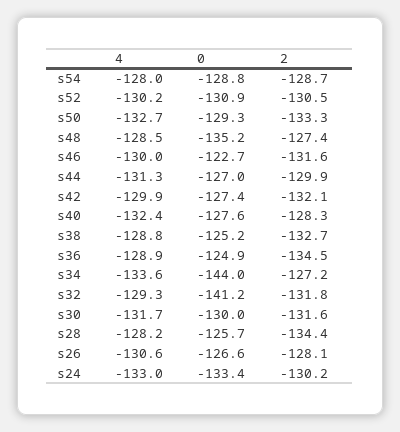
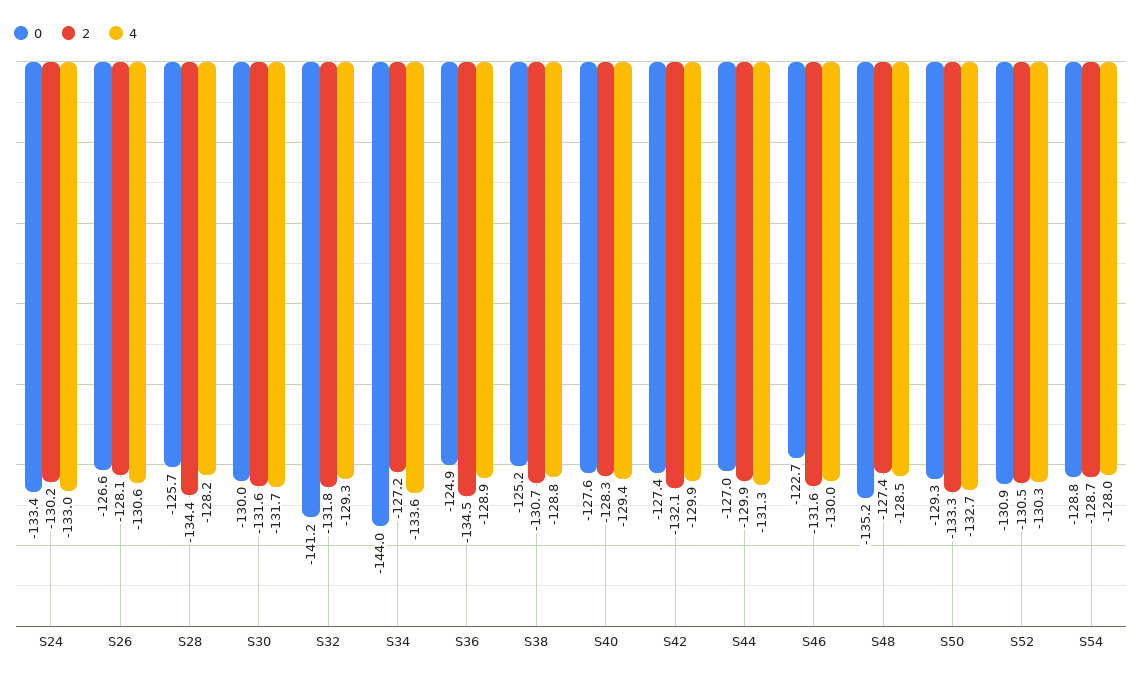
4, s52: -130.2 -> -130.3
4, s40: -132.4 -> -129.4
2, s38: -132.7 -> -130.7

